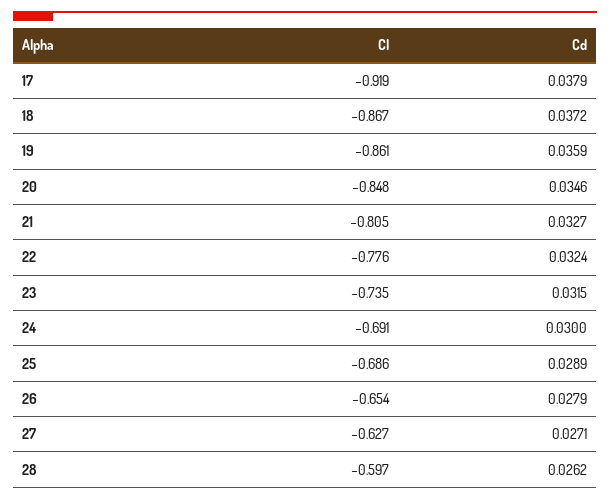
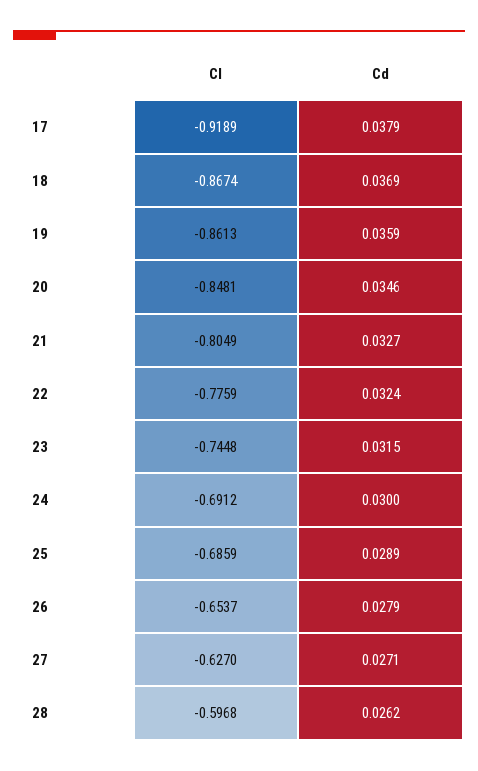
Cd, 18: 0.0372 -> 0.0369
Cl, 23: -0.735 -> -0.7448

